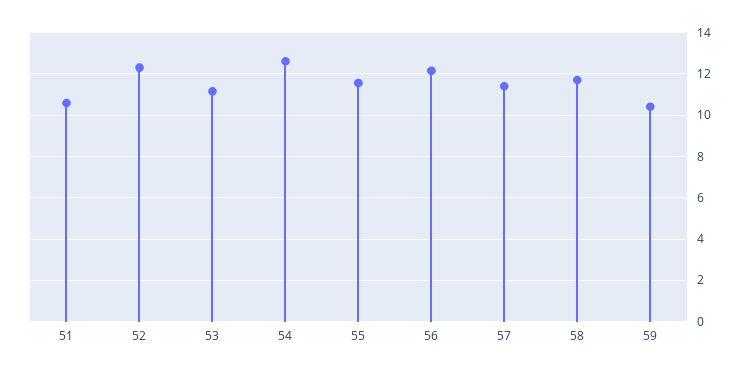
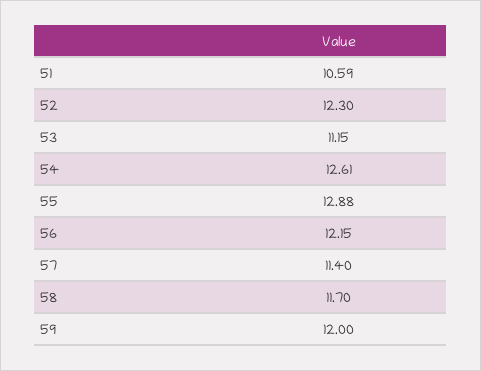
55: 11.5 -> 12.88
59: 10.5 -> 12

